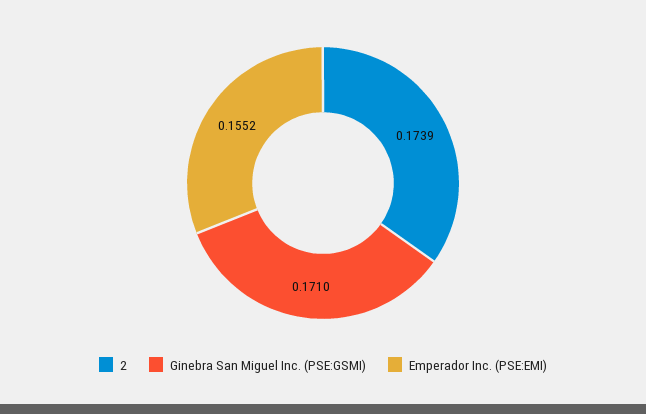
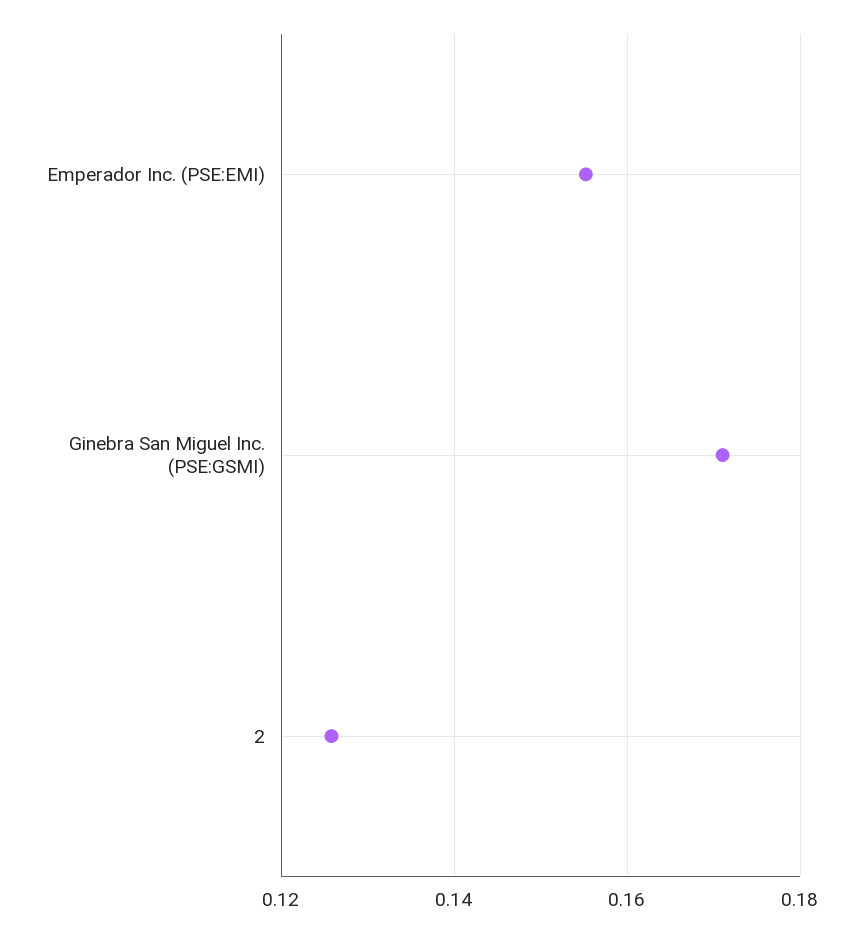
2: 0.1739 -> 0.126

